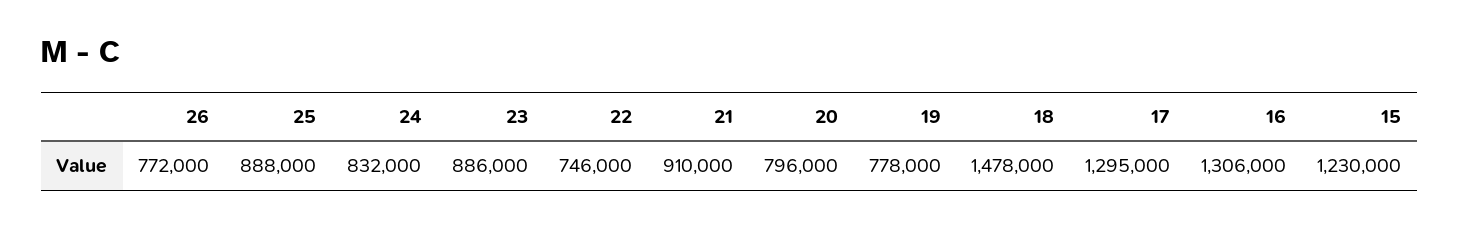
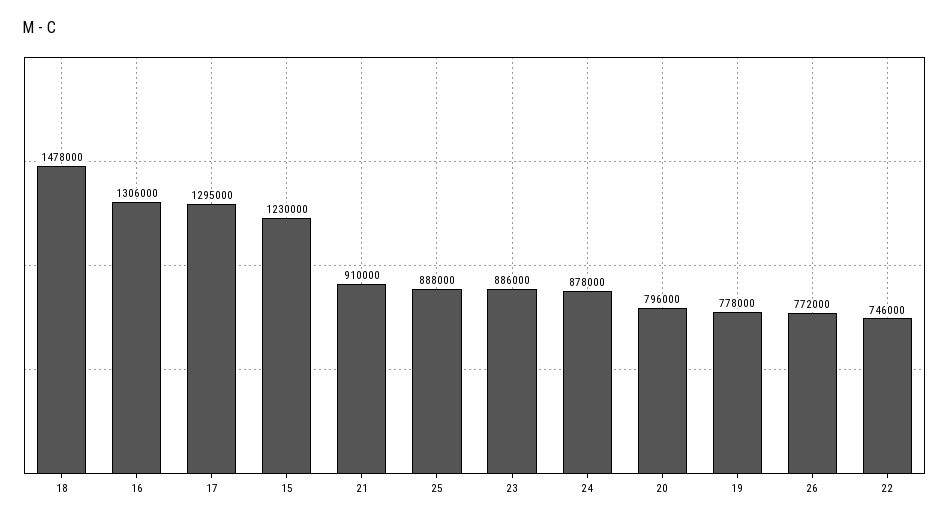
24: 832000 -> 878000

